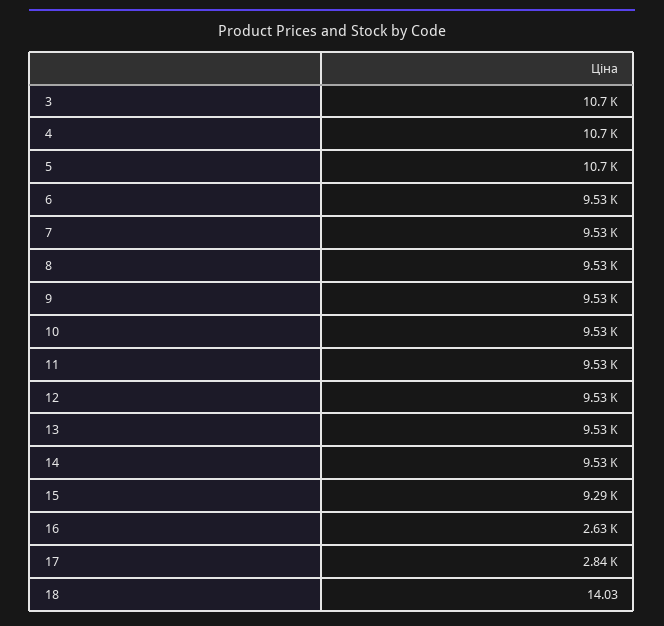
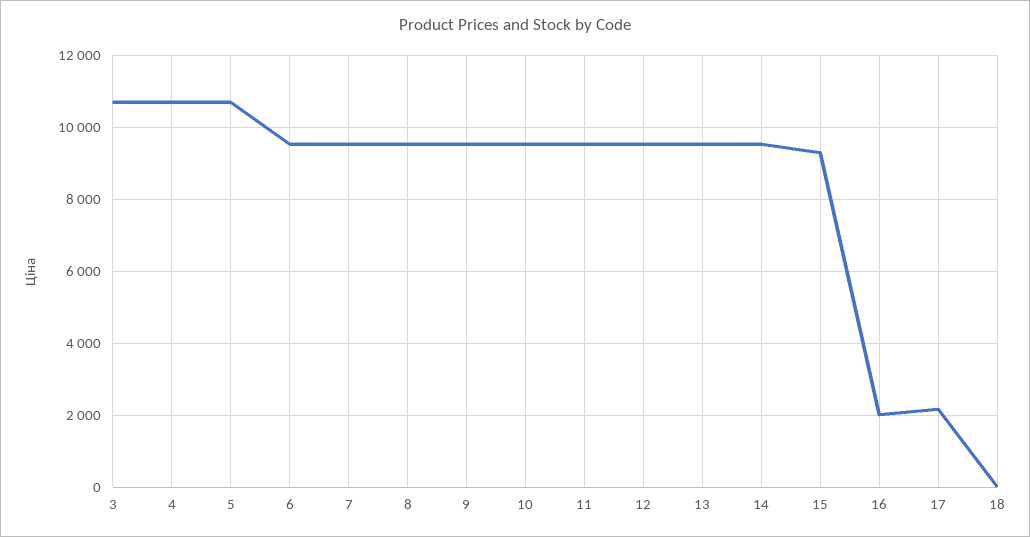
16: 2630 -> 2000
17: 2840 -> 2200

